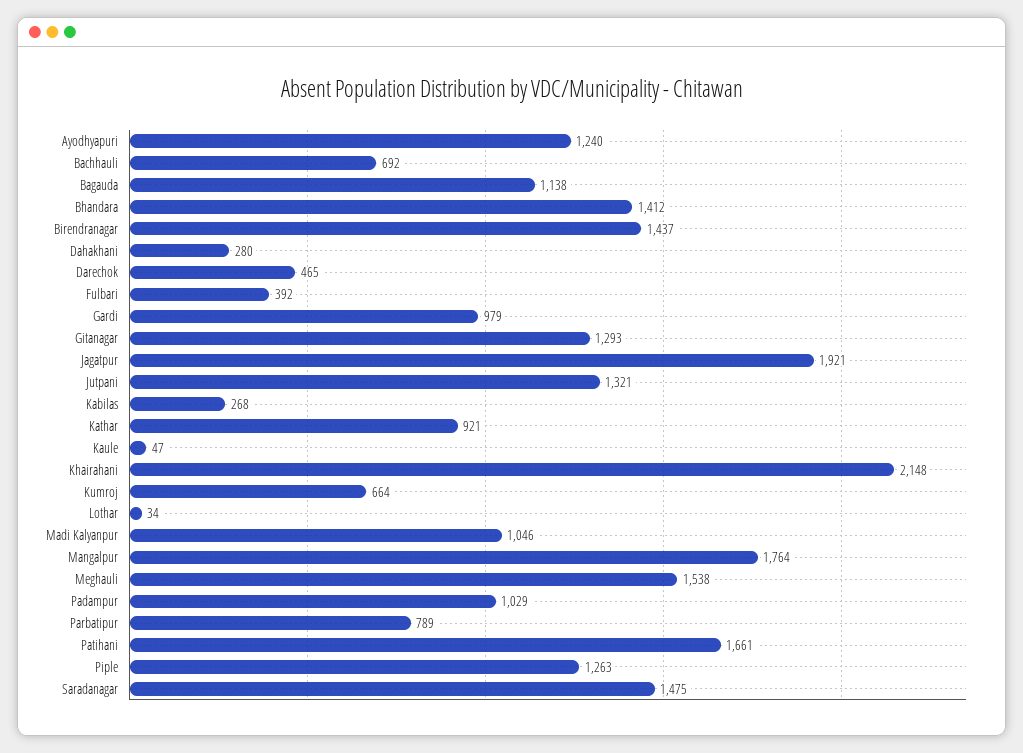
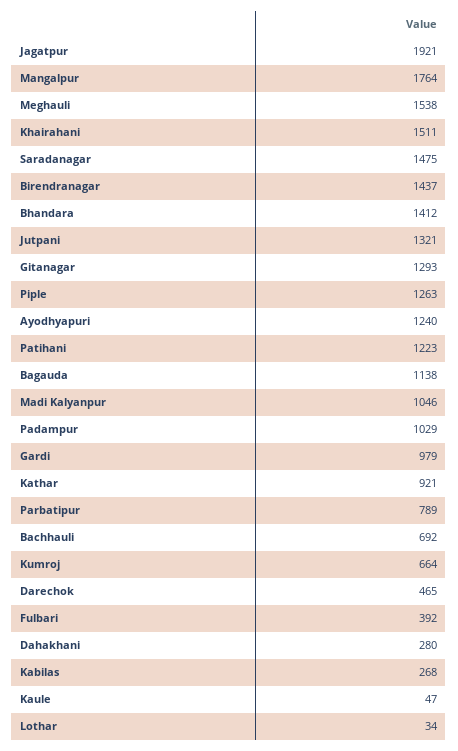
Khairahani: 2148 -> 1511
Patihani: 1661 -> 1223

